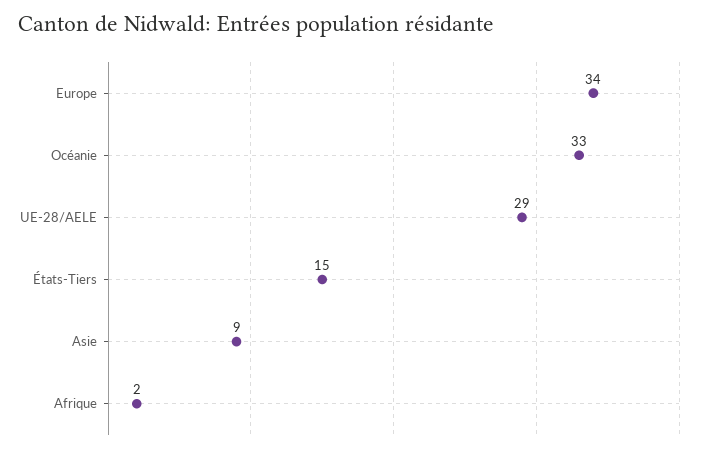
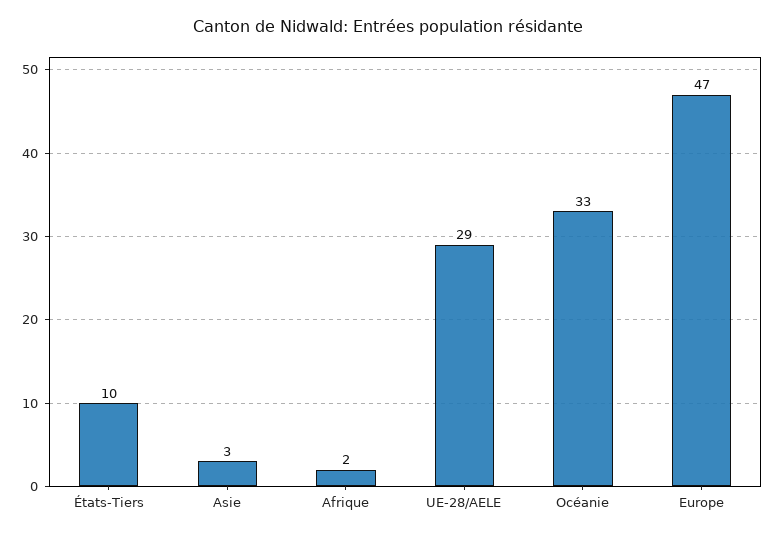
Europe: 34 -> 47
États-Tiers: 15 -> 10
Asie: 9 -> 3

